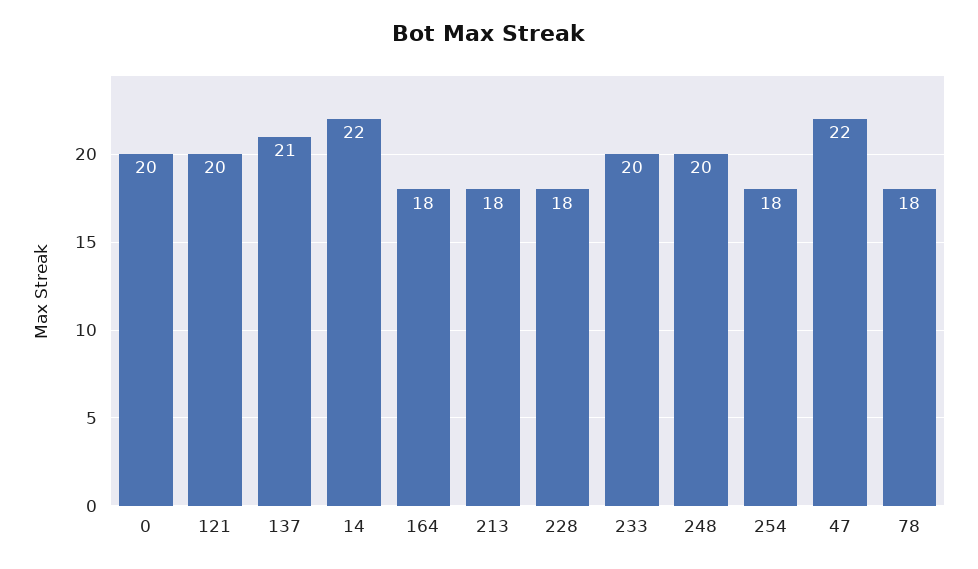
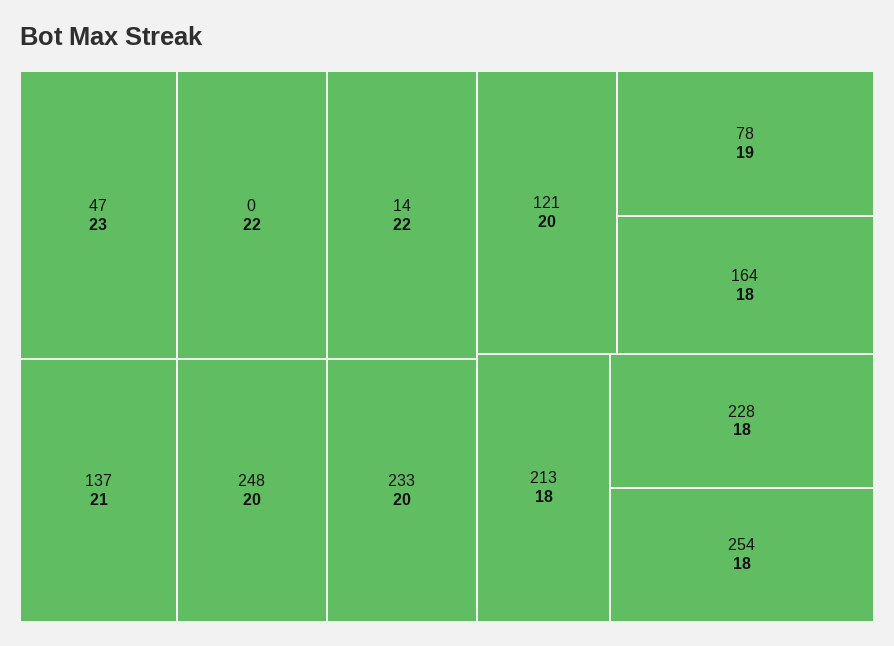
0: 20 -> 22
47: 22 -> 23
78: 18 -> 19

